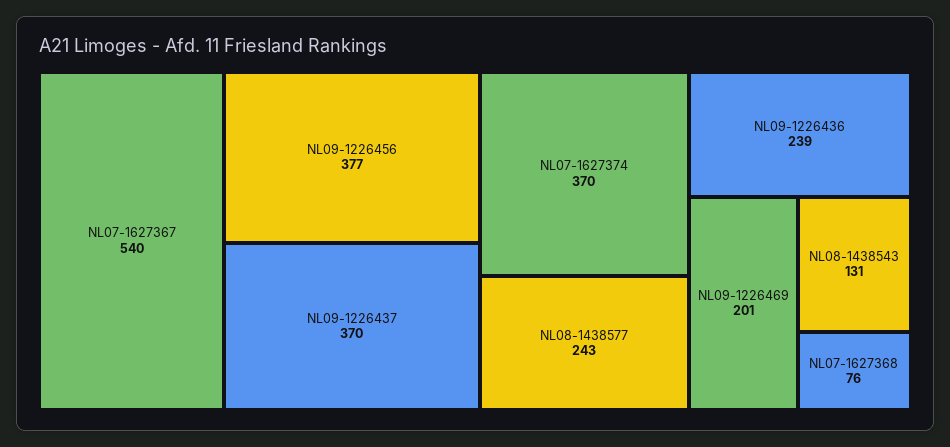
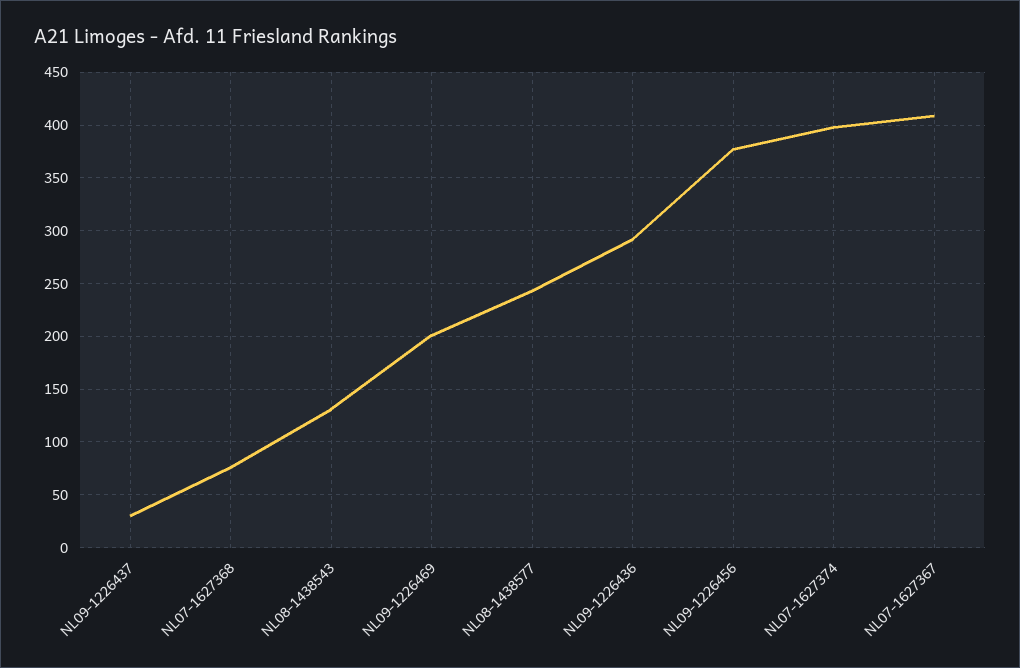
NL07-1627367: 540 -> 410
NL09-1226437: 370 -> 30
NL07-1627374: 370 -> 400
NL09-1226436: 239 -> 290

